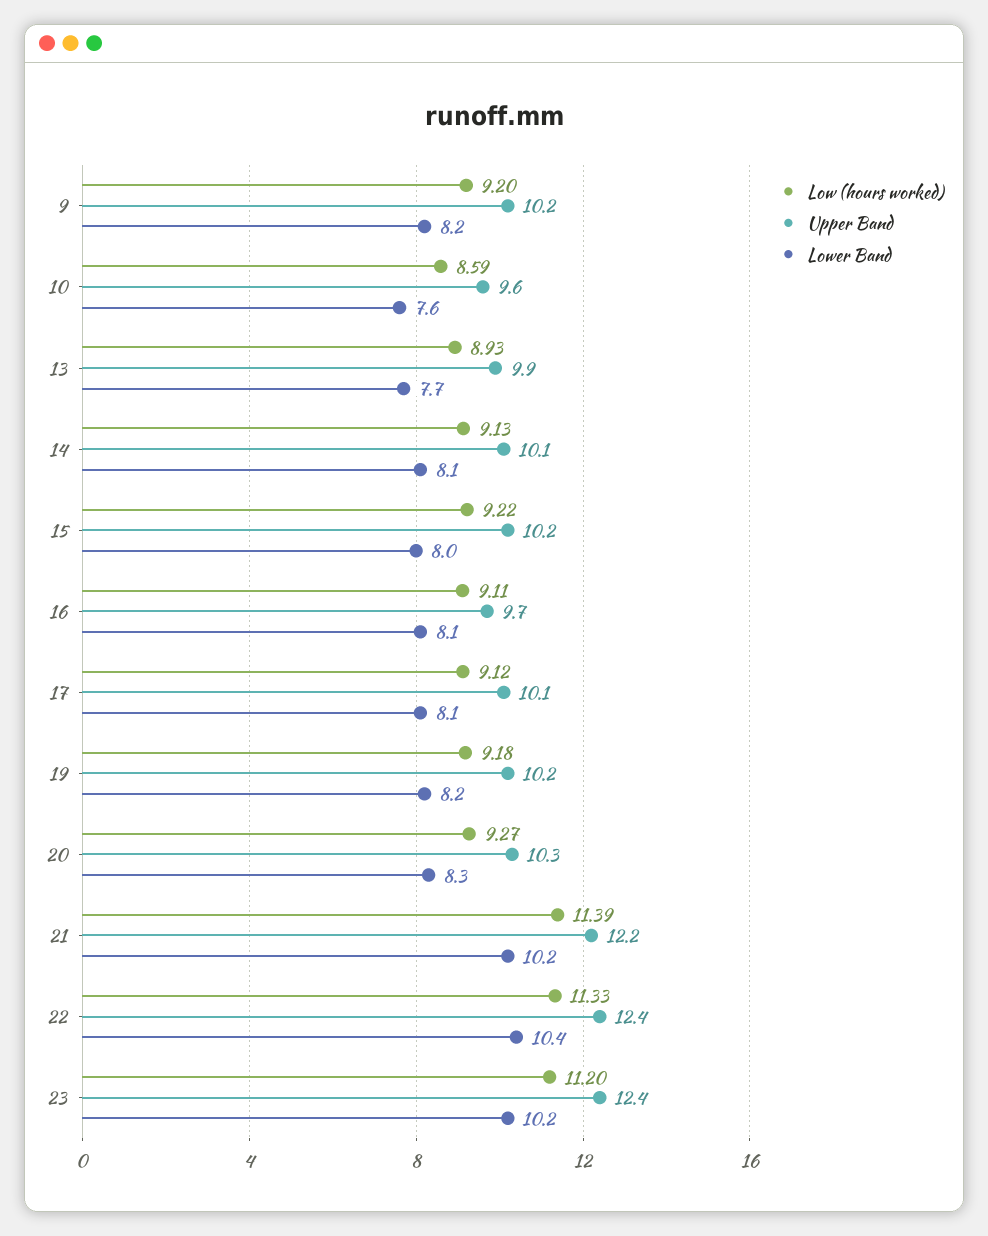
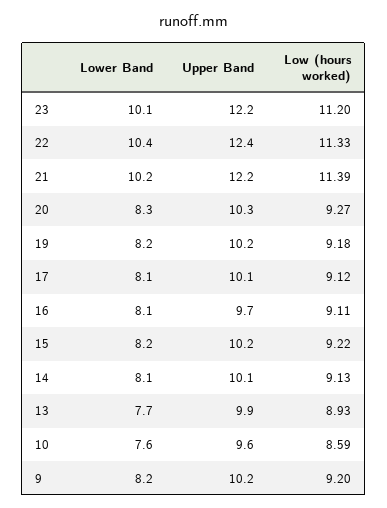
Lower Band, 15: 8 -> 8.2
Upper Band, 23: 12.4 -> 12.2
Lower Band, 23: 10.2 -> 10.1

